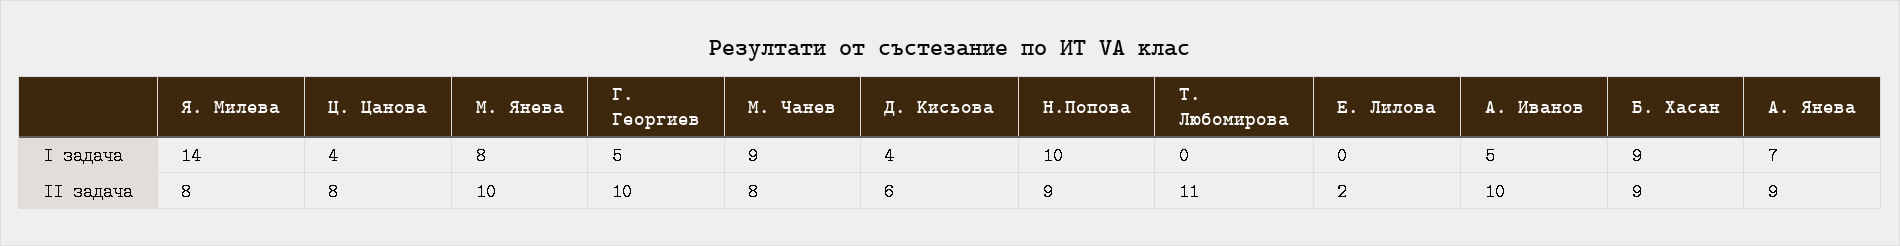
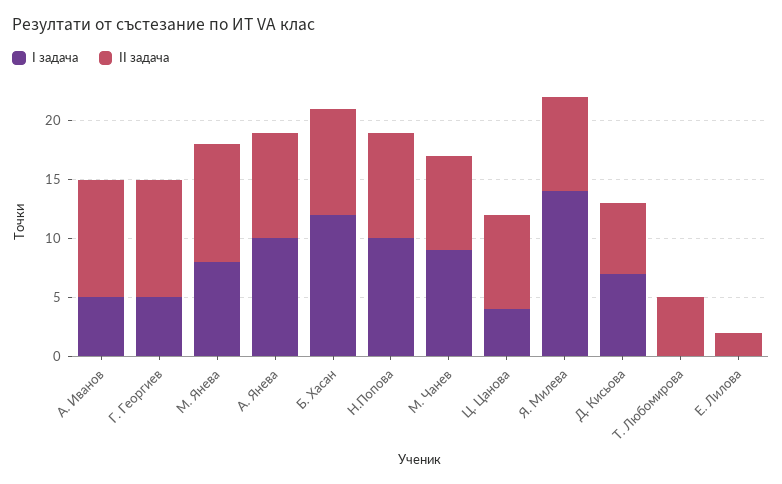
I задача, Д. Кисьова: 4 -> 7
I задача, Б. Хасан: 9 -> 12
I задача, А. Янева: 7 -> 10
II задача, Т. Любомирова: 11 -> 5

